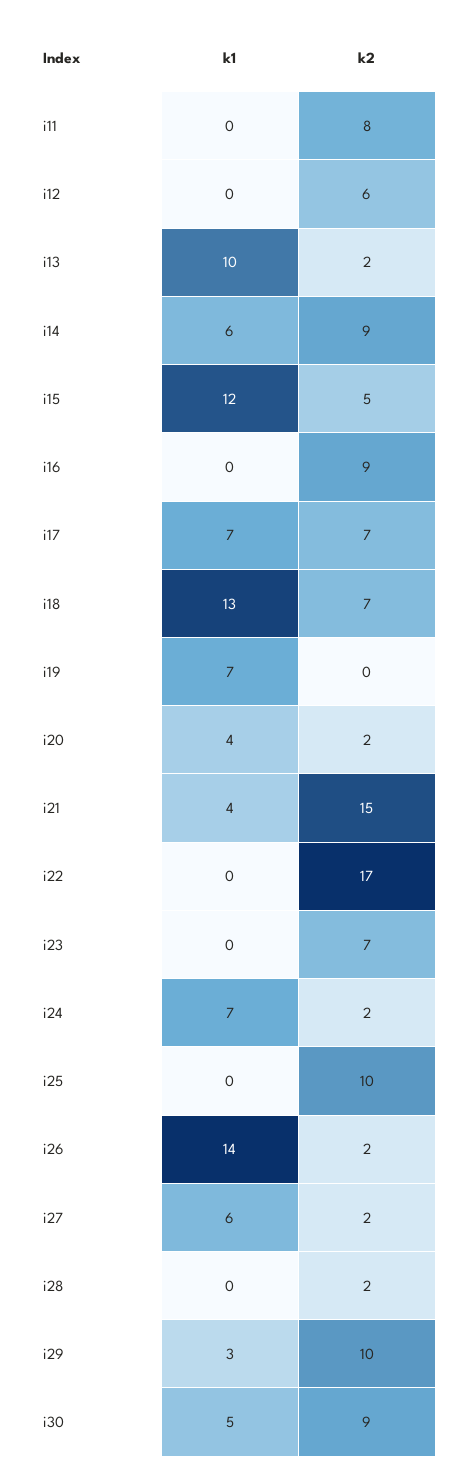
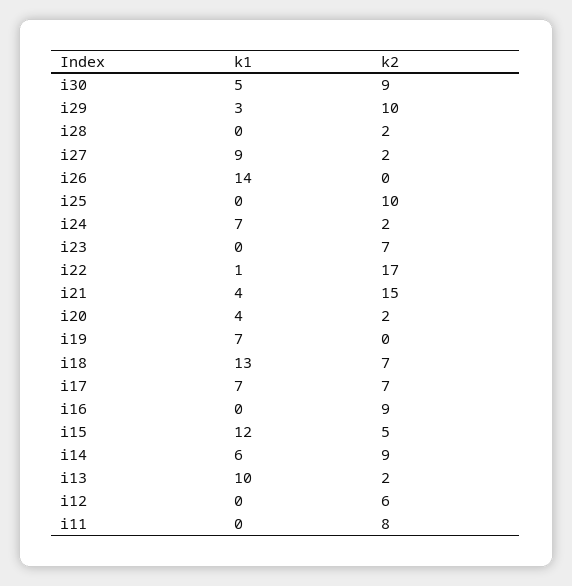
k1, i22: 0 -> 1
k2, i26: 2 -> 0
k1, i27: 6 -> 9

